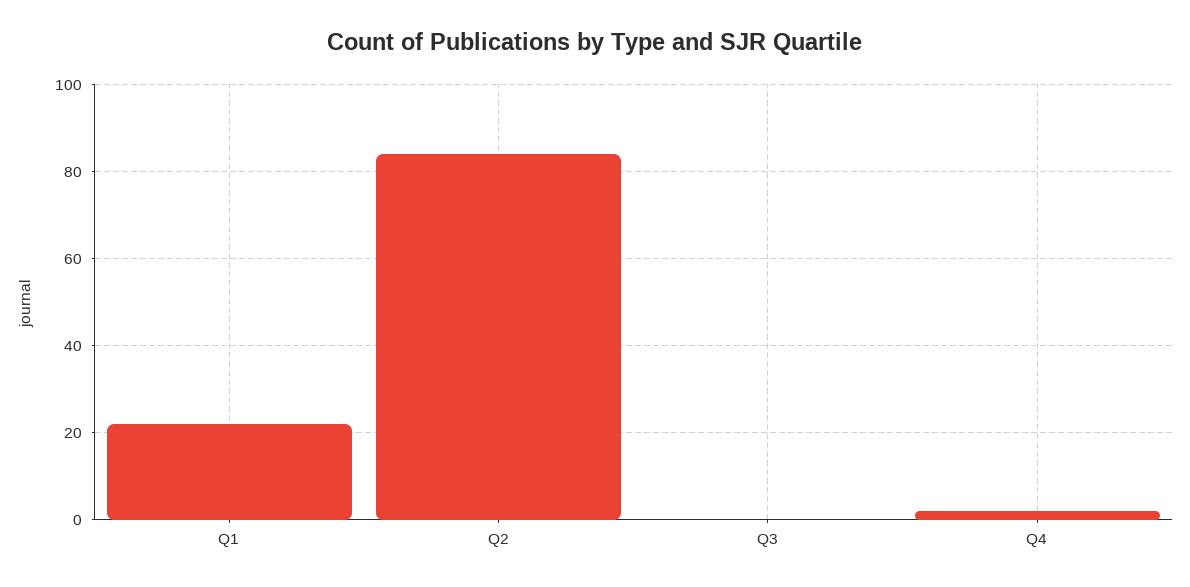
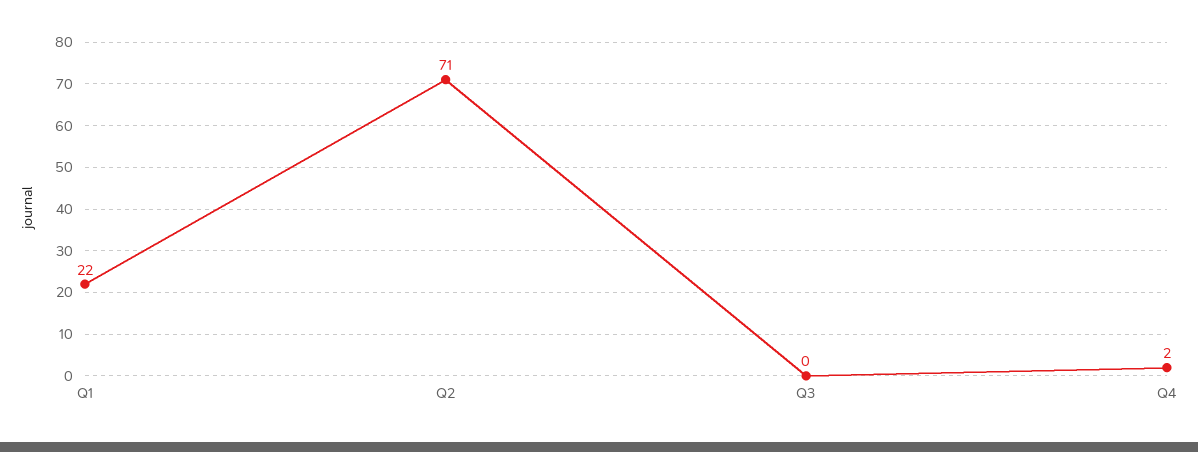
Q2: 85 -> 71

